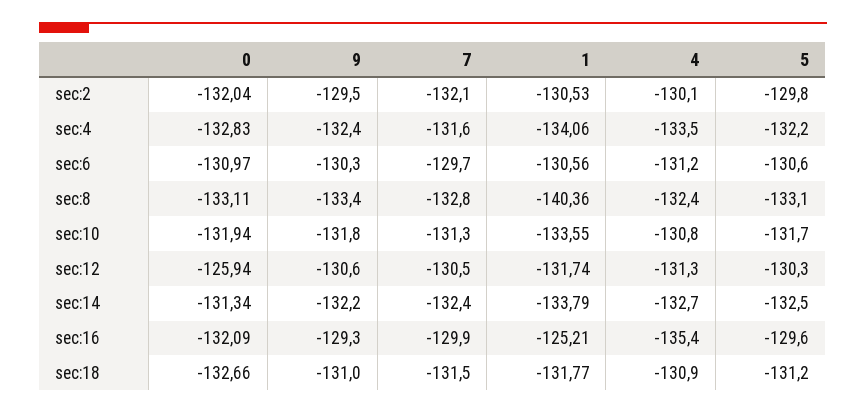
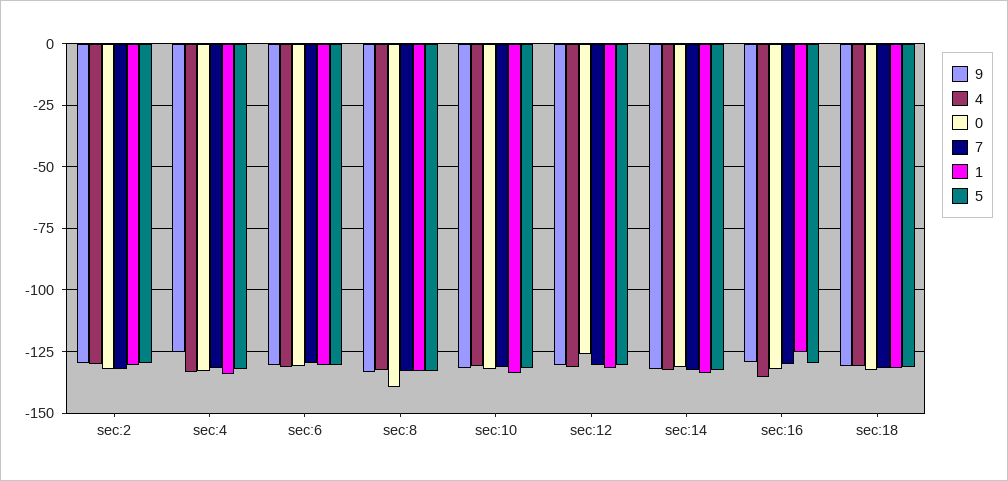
9, sec:4: -132.4 -> -125
0, sec:8: -133.11 -> -140
1, sec:8: -140.36 -> -132.5

